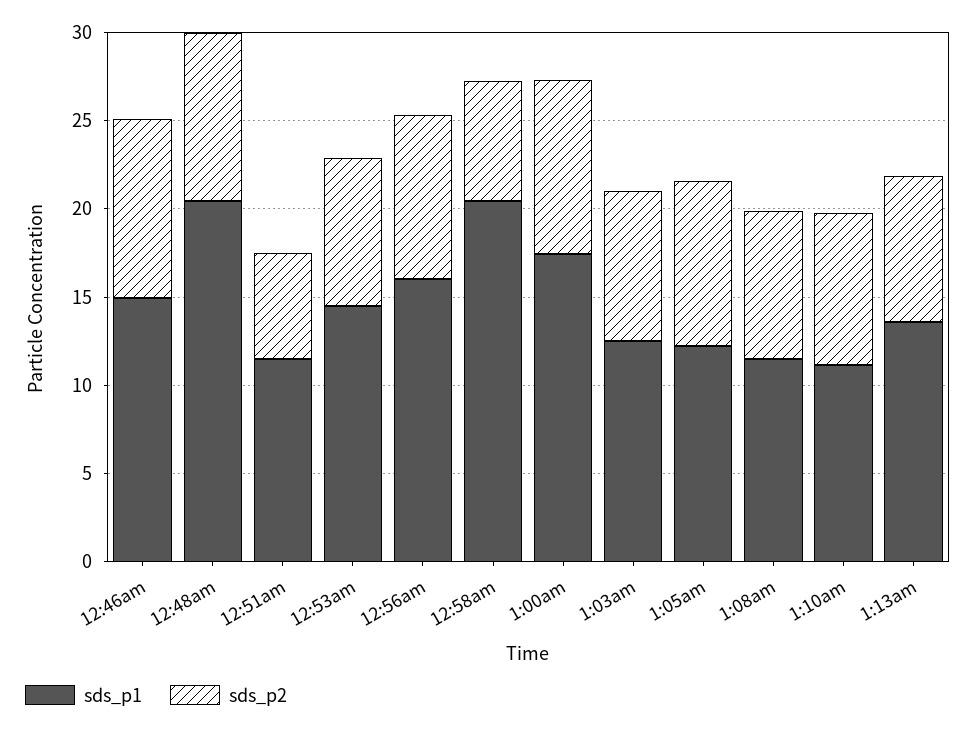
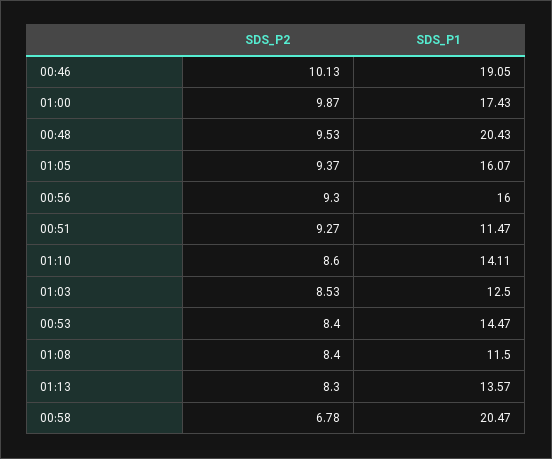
sds_p1, 12:46am: 15 -> 19.05
sds_p2, 12:51am: 6 -> 9.27
sds_p1, 1:05am: 12 -> 16.07
sds_p1, 1:10am: 11 -> 14.11

